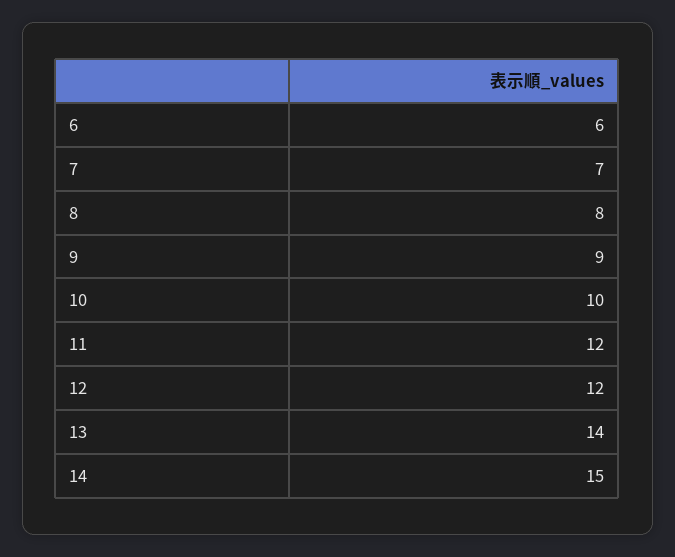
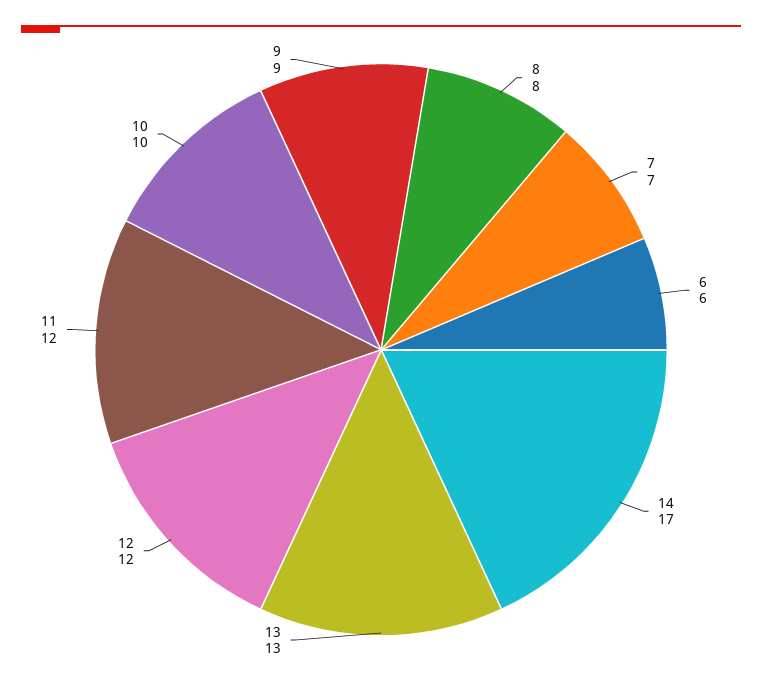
13: 14 -> 13
14: 15 -> 17

